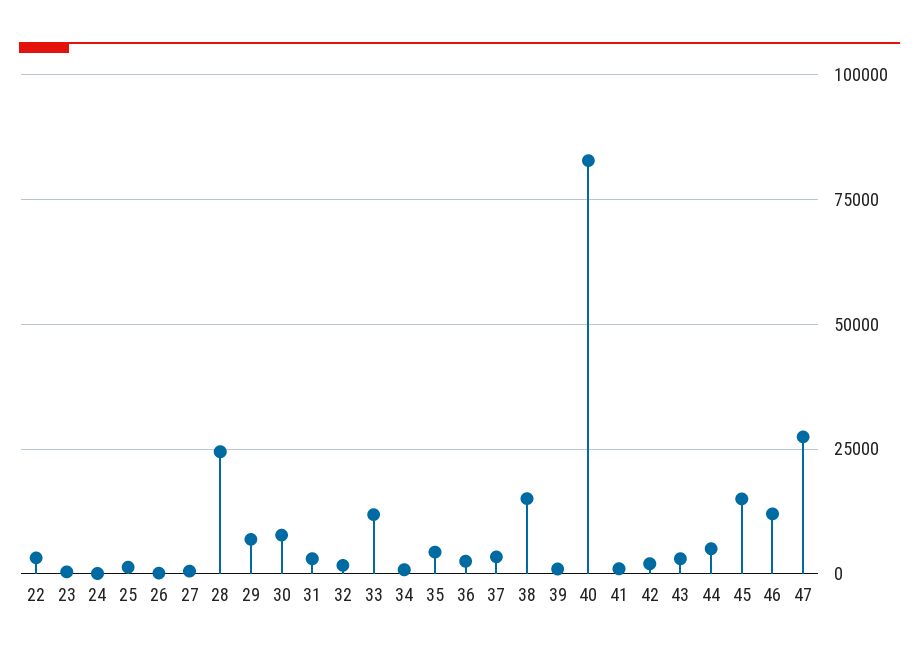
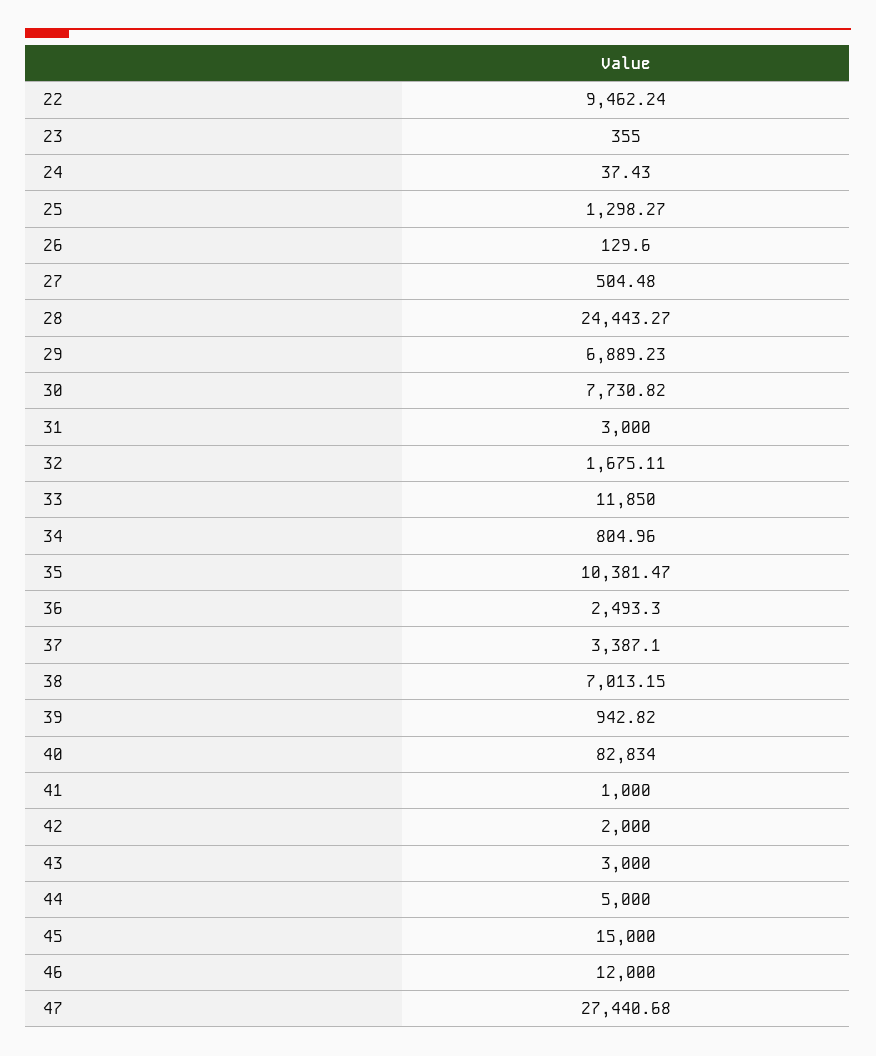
22: 2500 -> 9462.24
35: 5000 -> 10381.47
38: 15000 -> 7013.15

